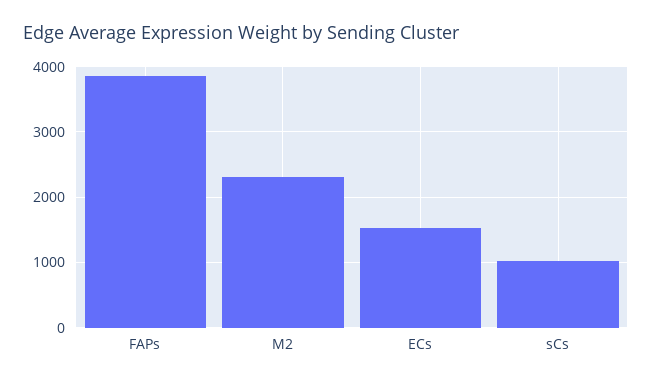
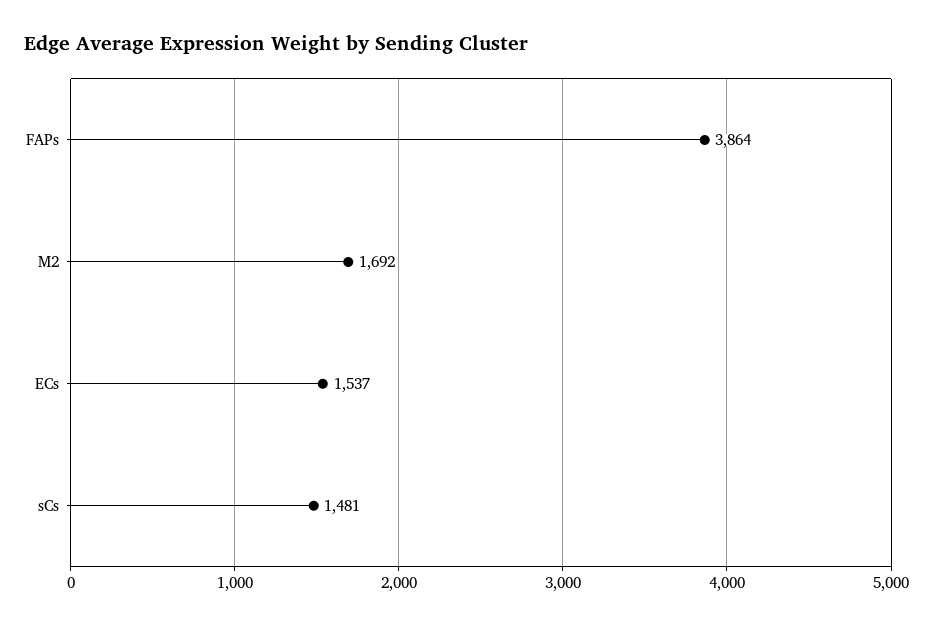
M2: 2300 -> 1692
sCs: 1000 -> 1481

